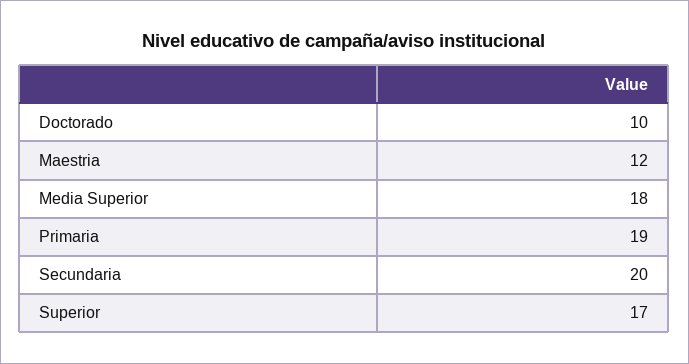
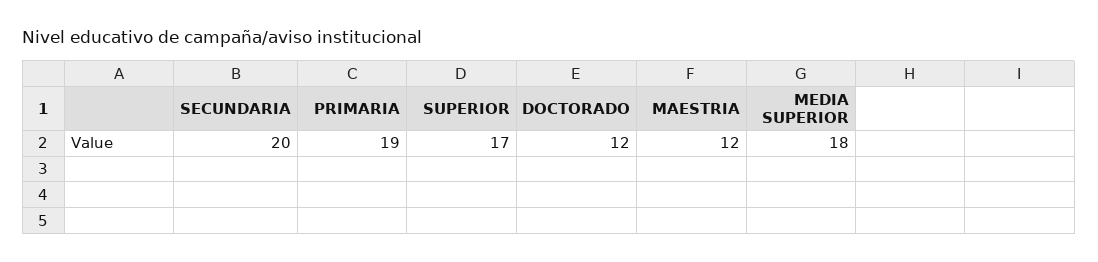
Doctorado: 10 -> 12

